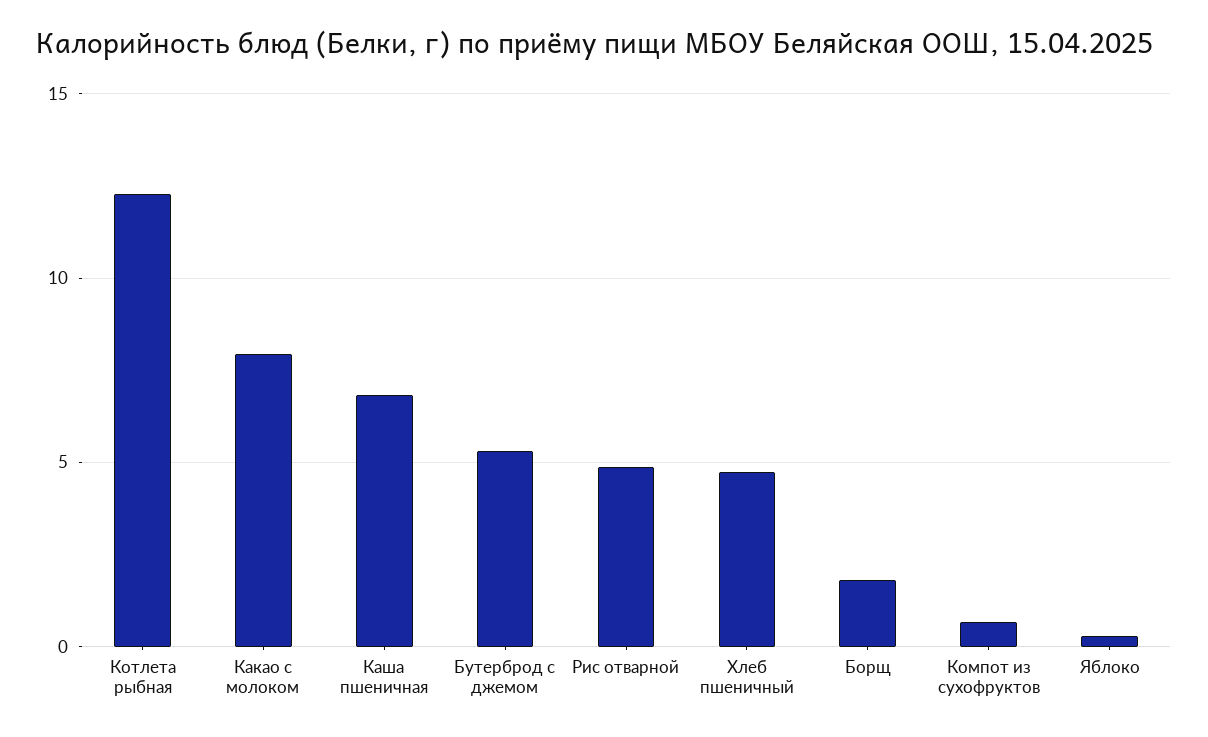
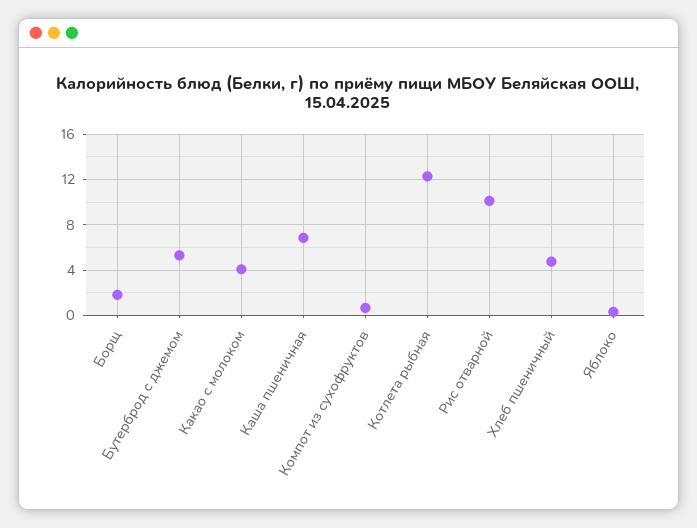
Какао с молоком: 8 -> 4
Рис отварной: 5 -> 10

